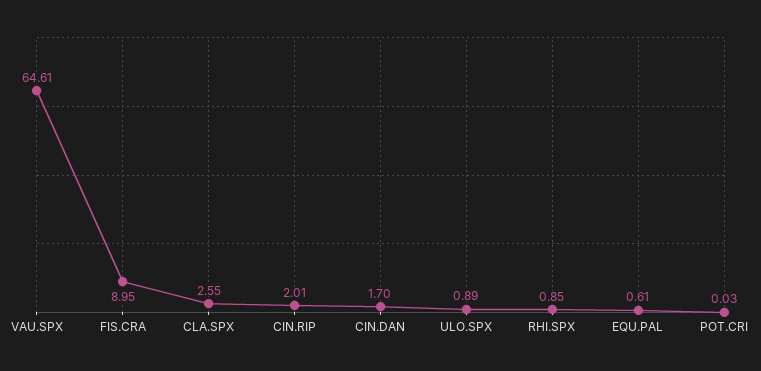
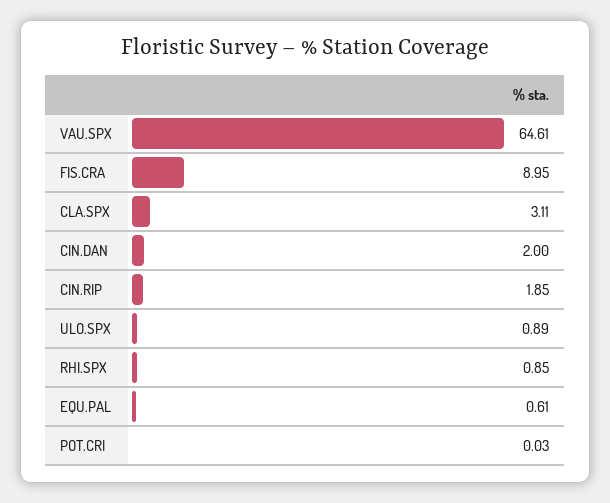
CLA.SPX: 2.55 -> 3.11
CIN.RIP: 2.01 -> 1.85
CIN.DAN: 1.7 -> 2

